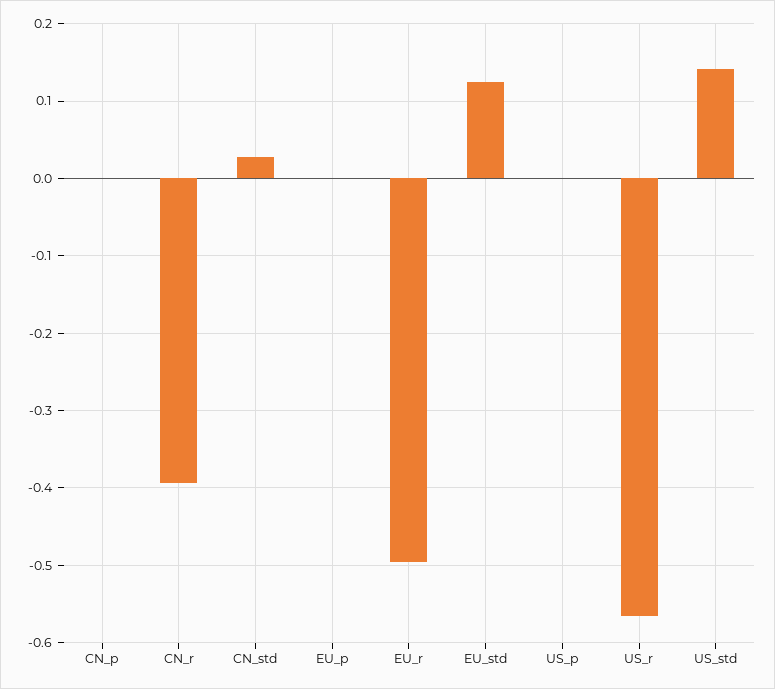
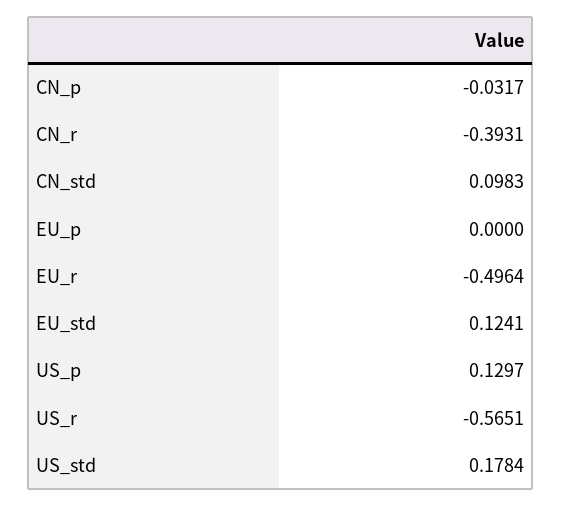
CN_p: 0 -> -0.0317
CN_std: 0.03 -> 0.0983
US_p: 0 -> 0.1297
US_std: 0.14 -> 0.1784

